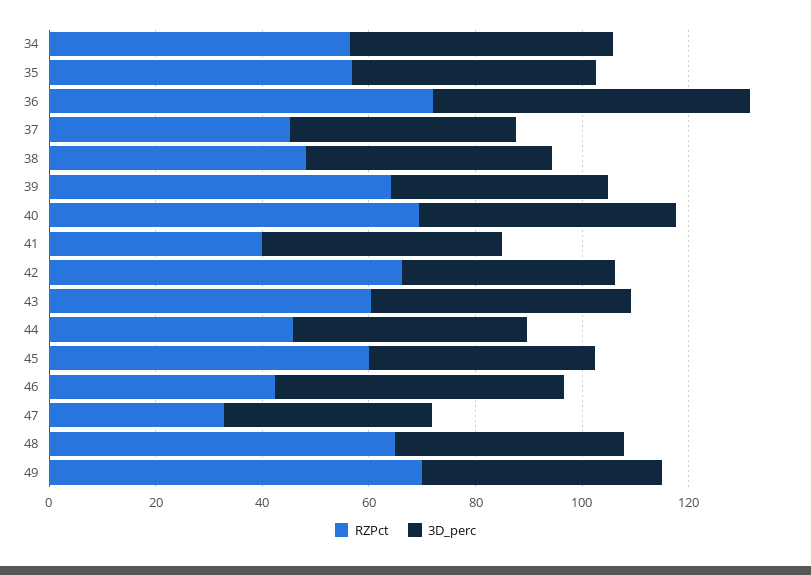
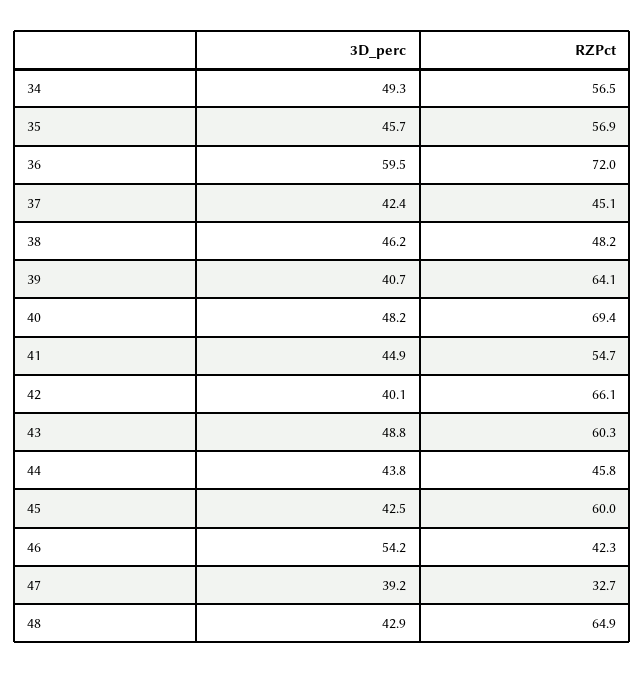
RZPct, 41: 40 -> 54.7
RZPct, 49: 70 -> none
3D_perc, 49: 45 -> none

